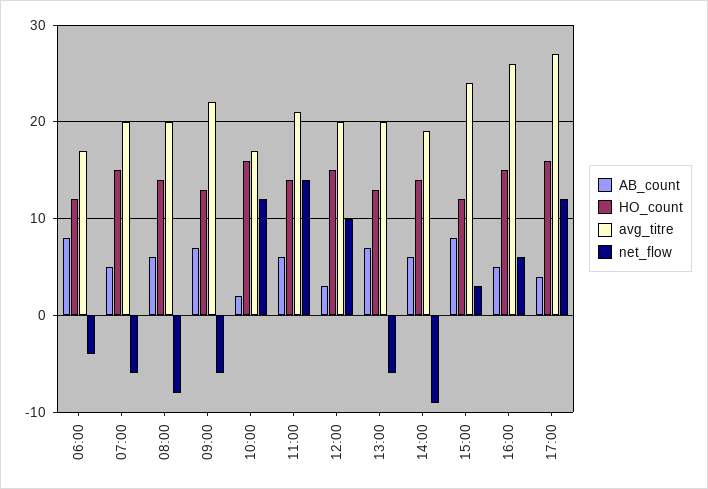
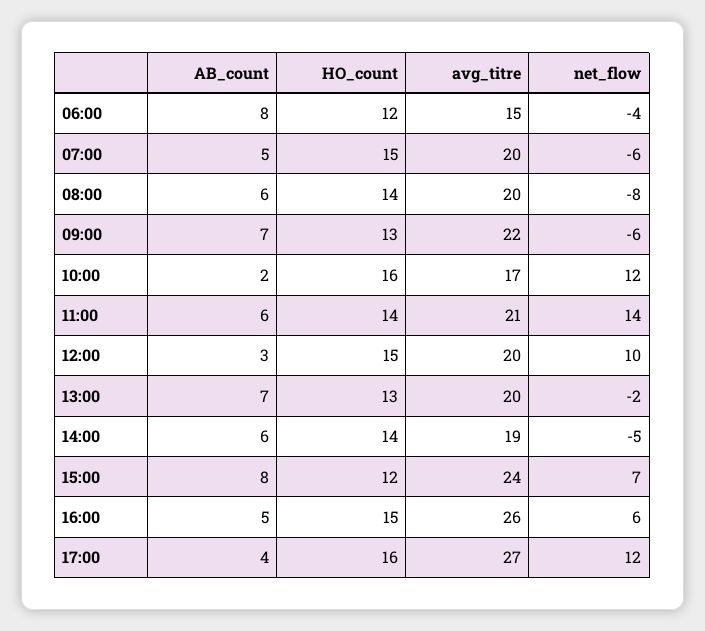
avg_titre, 06:00: 17 -> 15
net_flow, 13:00: -6 -> -2
net_flow, 14:00: -9 -> -5
net_flow, 15:00: 3 -> 7

